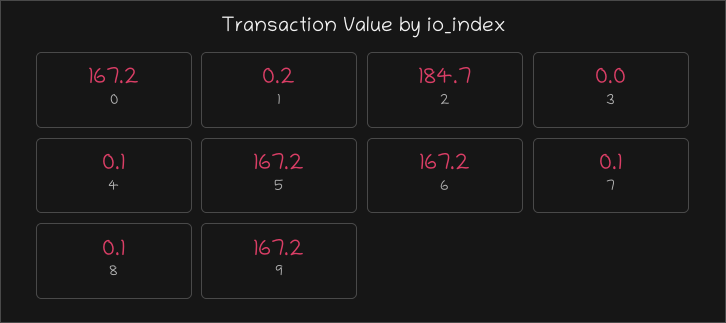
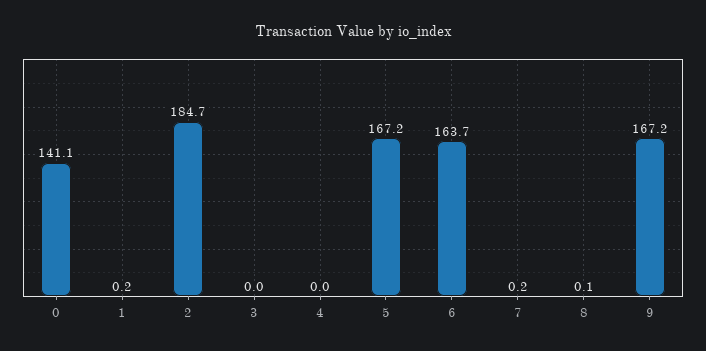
0: 167.2 -> 141.1
4: 0.1 -> 0
6: 167.2 -> 163.7
7: 0.1 -> 0.2

